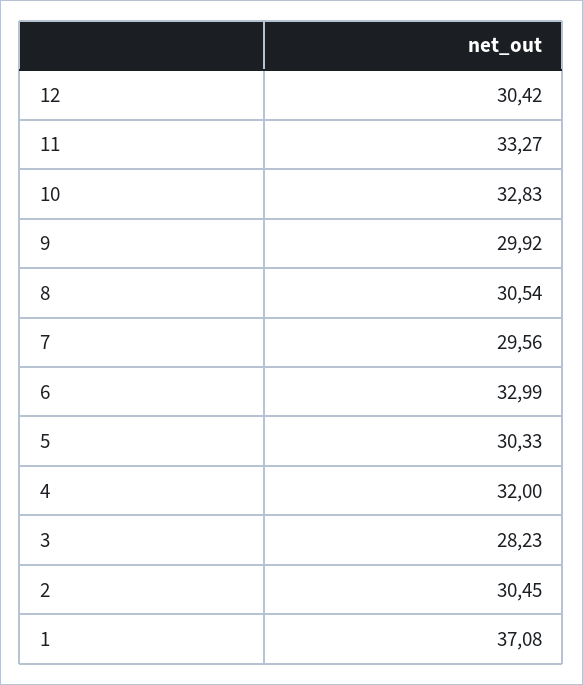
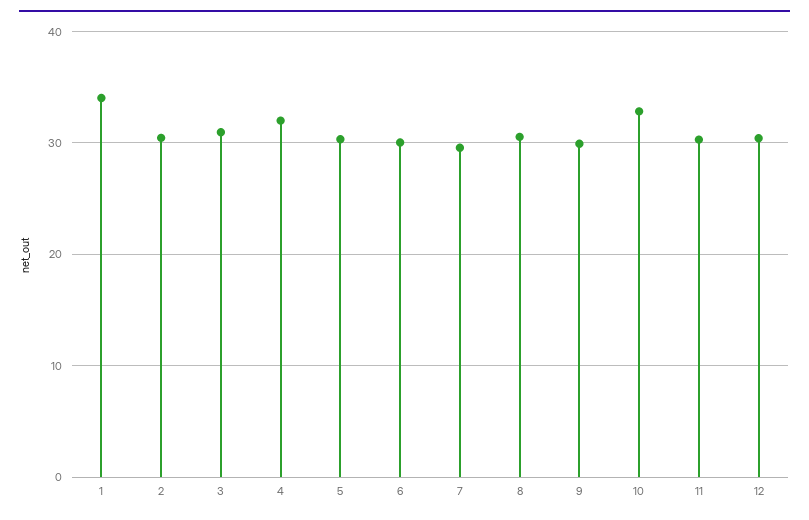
11: 33.27 -> 30
6: 32.99 -> 30
3: 28.23 -> 31
1: 37.08 -> 34

